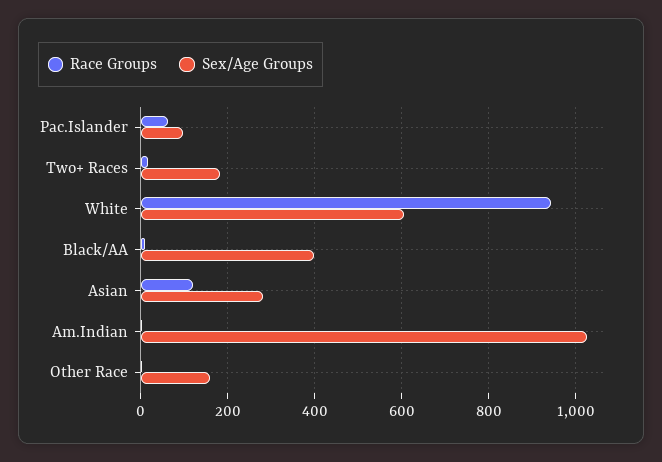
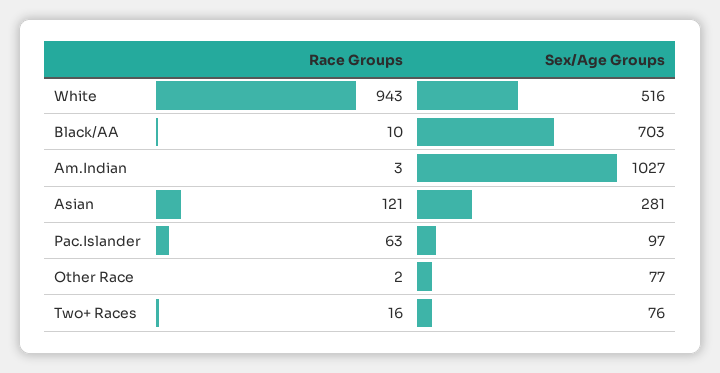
Sex/Age Groups, Two+ Races: 180 -> 76
Sex/Age Groups, White: 600 -> 516
Sex/Age Groups, Black/AA: 400 -> 703
Sex/Age Groups, Other Race: 160 -> 77

